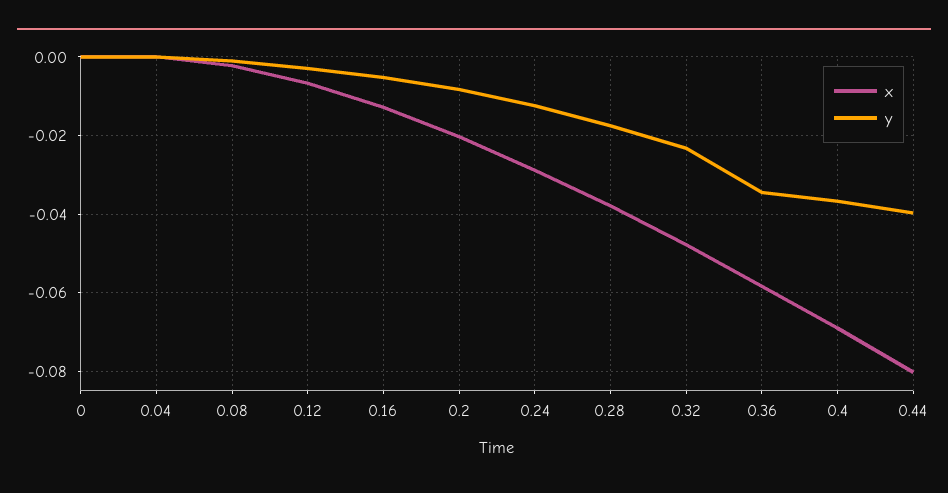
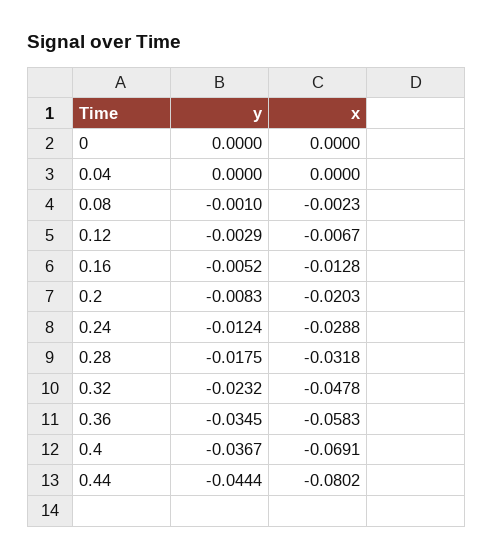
x, 0.28: -0.038 -> -0.0318
y, 0.44: -0.04 -> -0.0444

